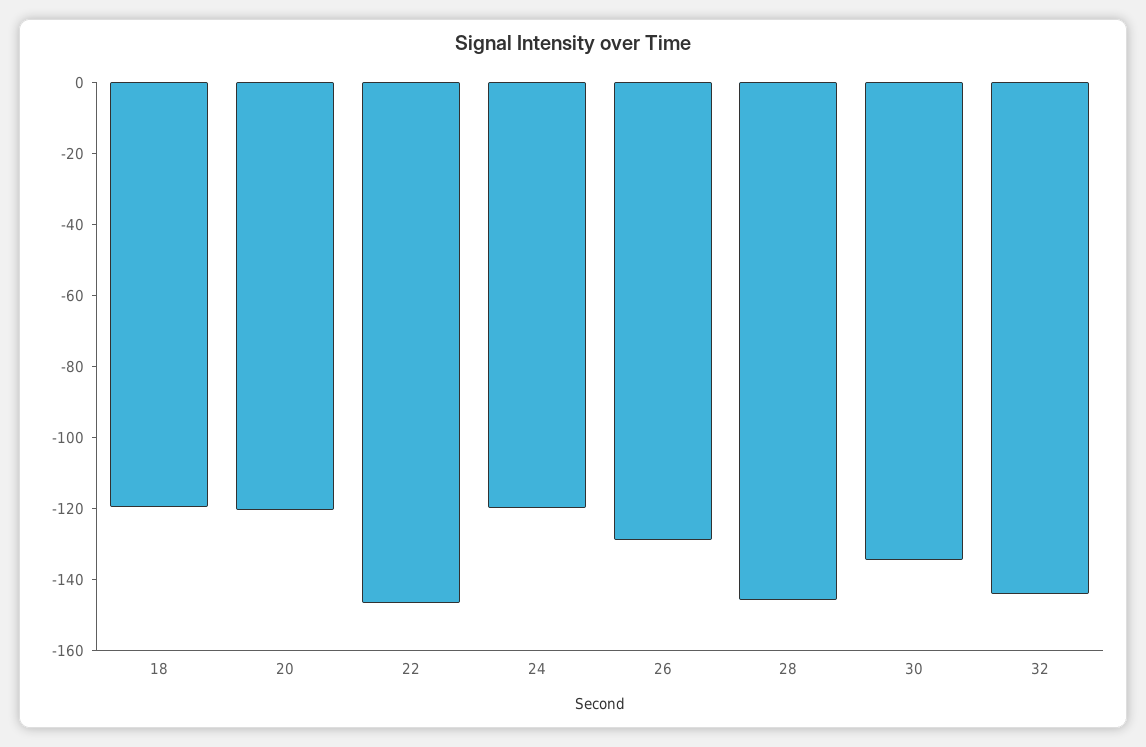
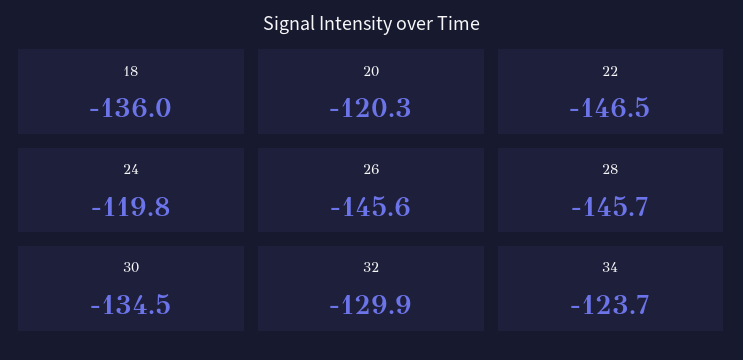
18: -120 -> -136
26: -130 -> -145.6
32: -145 -> -129.9
34: none -> -123.7

